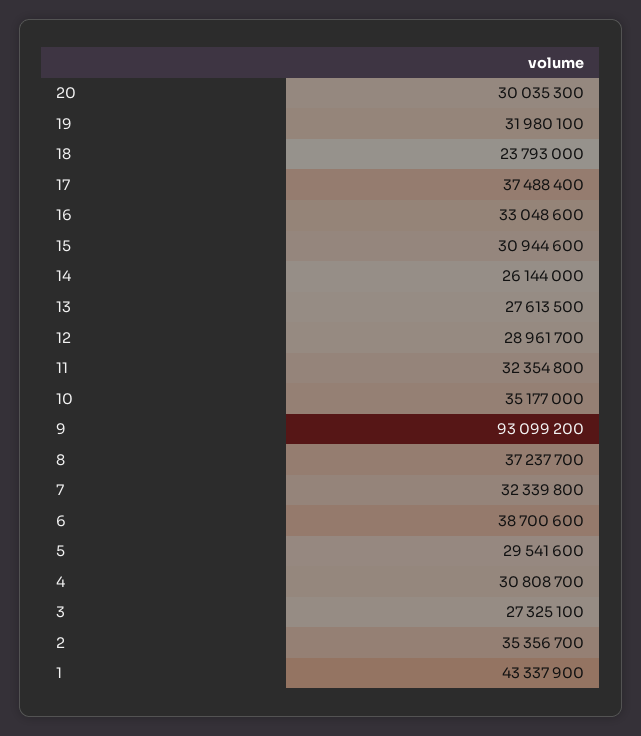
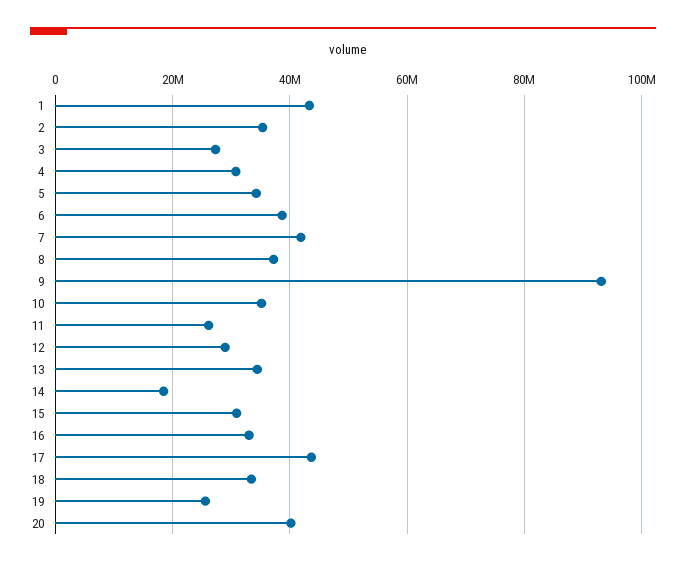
20: 30035300 -> 40000000
19: 31980100 -> 26000000
18: 23793000 -> 34000000
17: 37488400 -> 44000000
14: 26144000 -> 18000000
13: 27613500 -> 34000000
11: 32354800 -> 26000000
7: 32339800 -> 42000000
5: 29541600 -> 34000000

